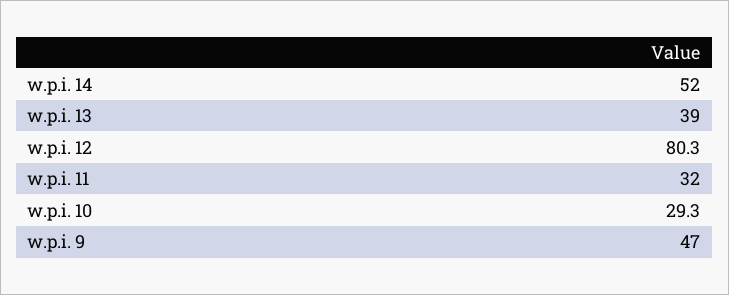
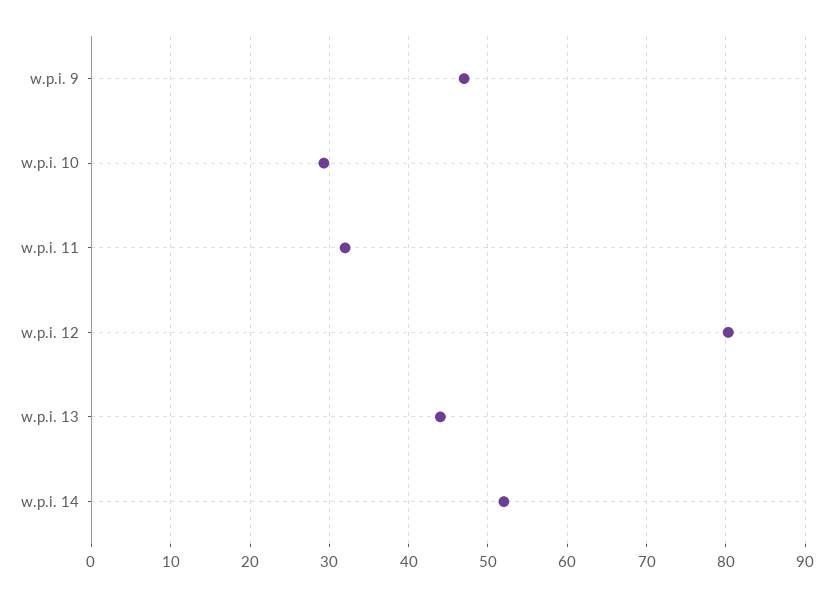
w.p.i. 13: 39 -> 44

